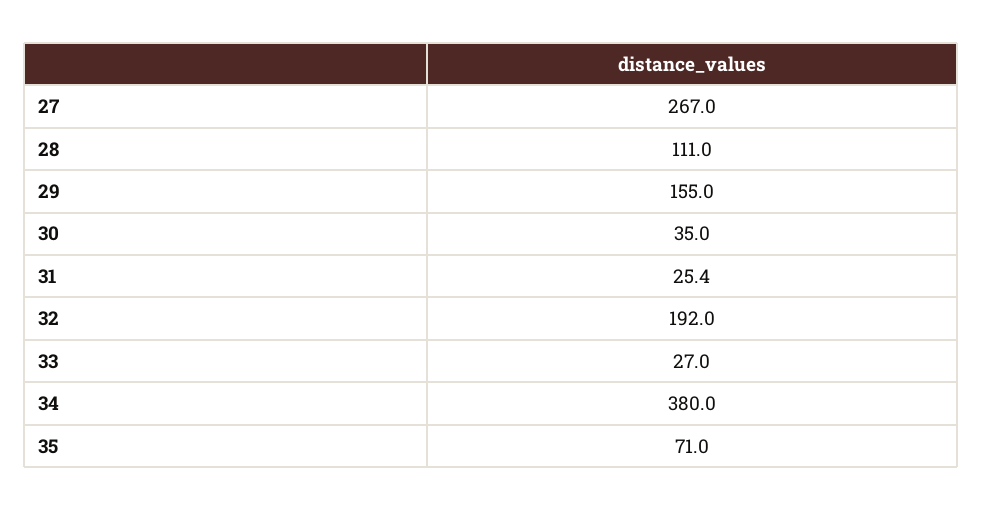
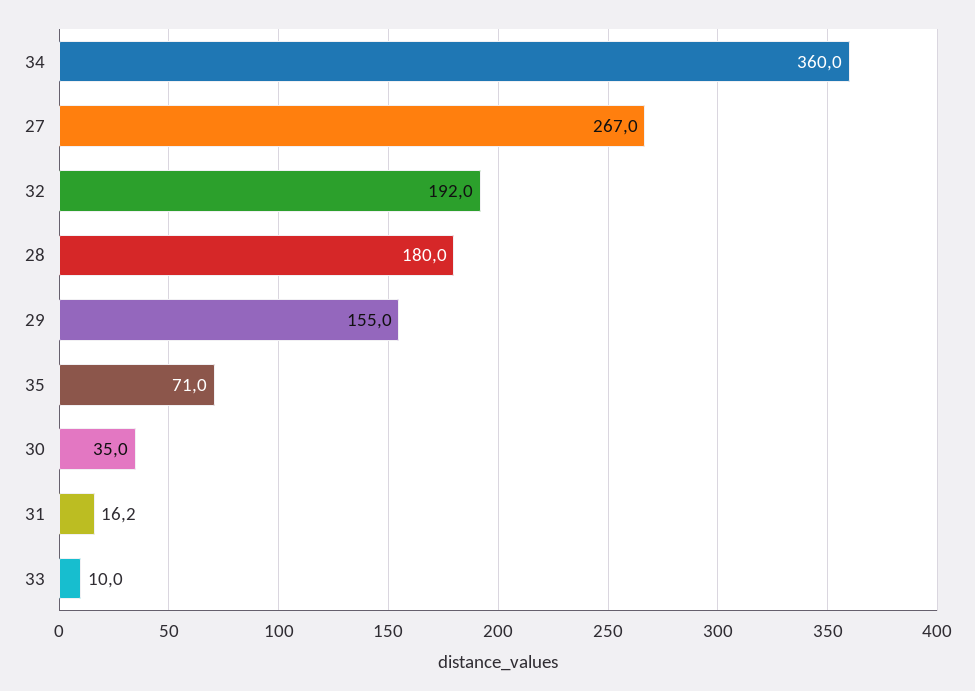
28: 111 -> 180
31: 25.4 -> 16.2
33: 27 -> 10
34: 380 -> 360

